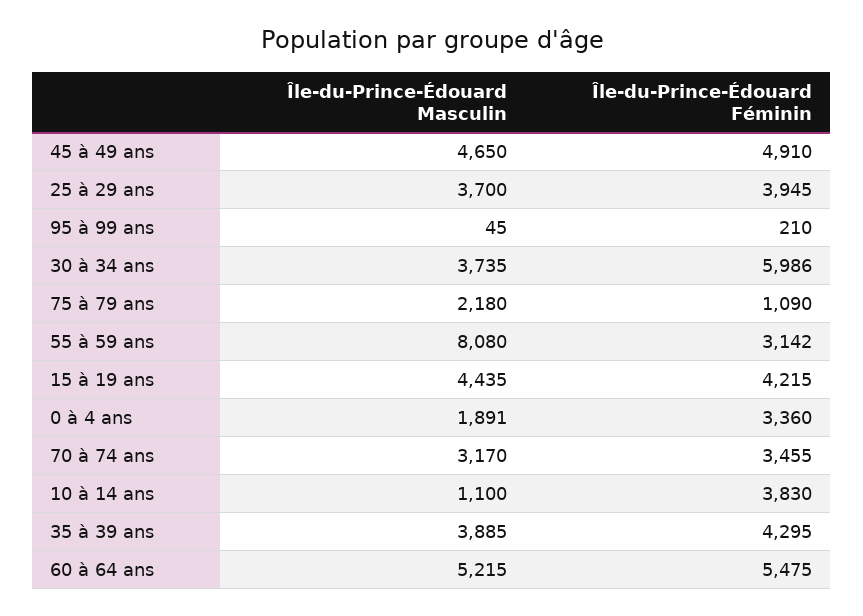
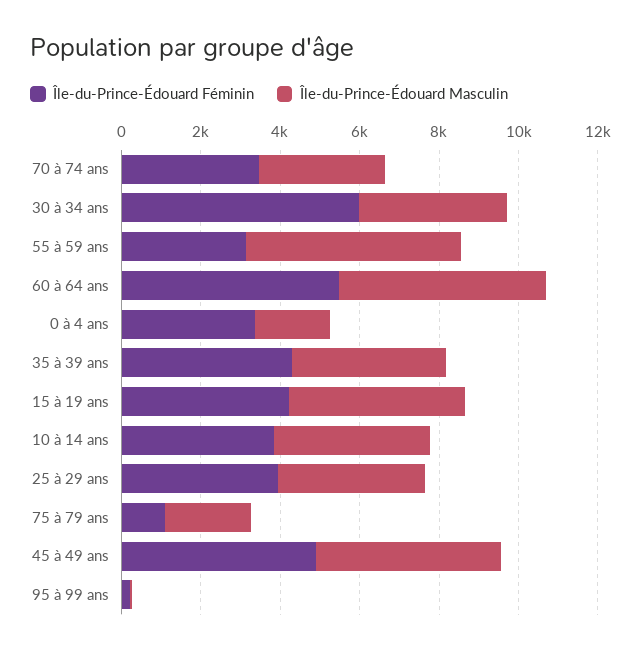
Île-du-Prince-Édouard Masculin, 55 à 59 ans: 8080 -> 5500
Île-du-Prince-Édouard Masculin, 10 à 14 ans: 1100 -> 4000

